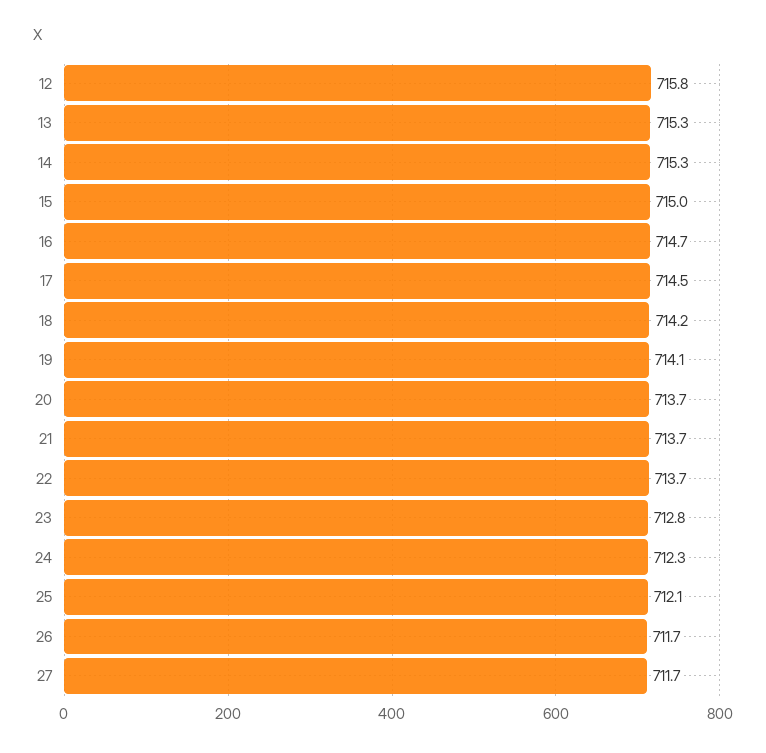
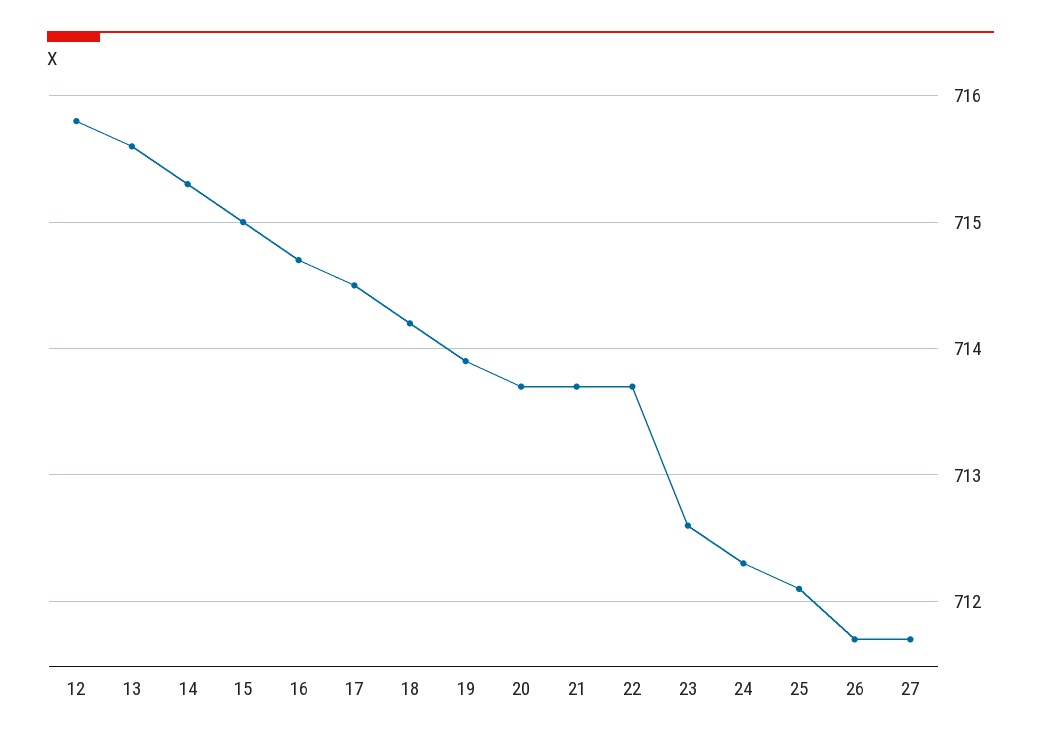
13: 715.3 -> 715.6
19: 714.1 -> 713.9
23: 712.8 -> 712.6

